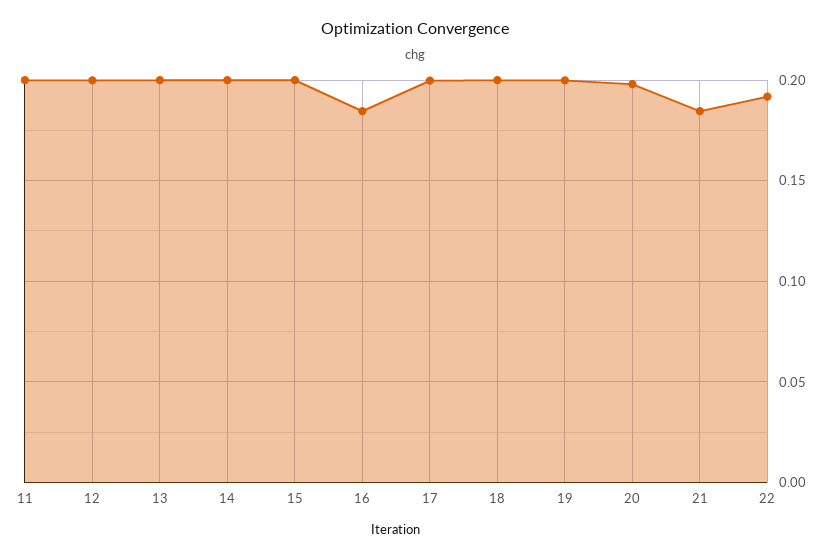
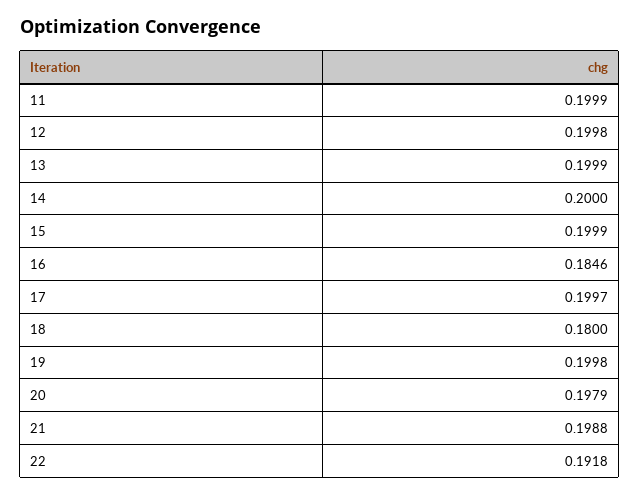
18: 0.2 -> 0.18
21: 0.185 -> 0.1988

